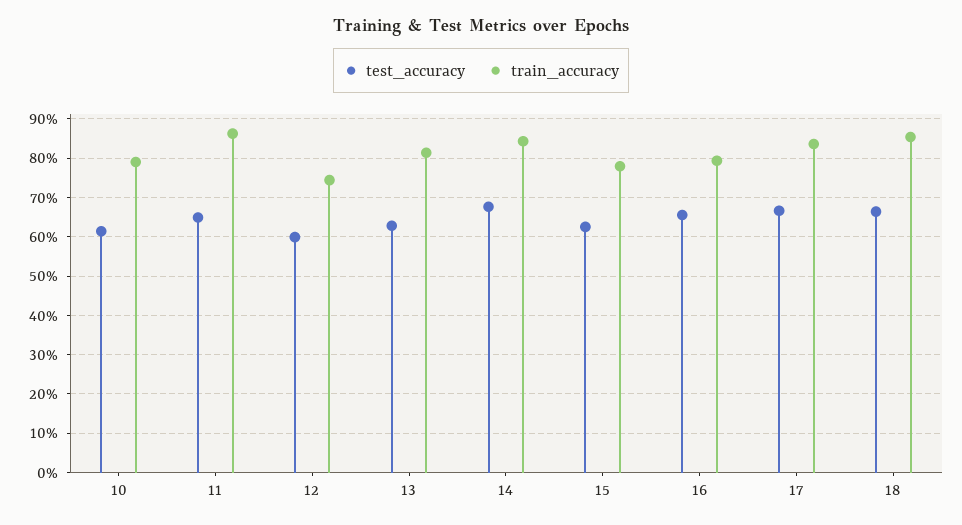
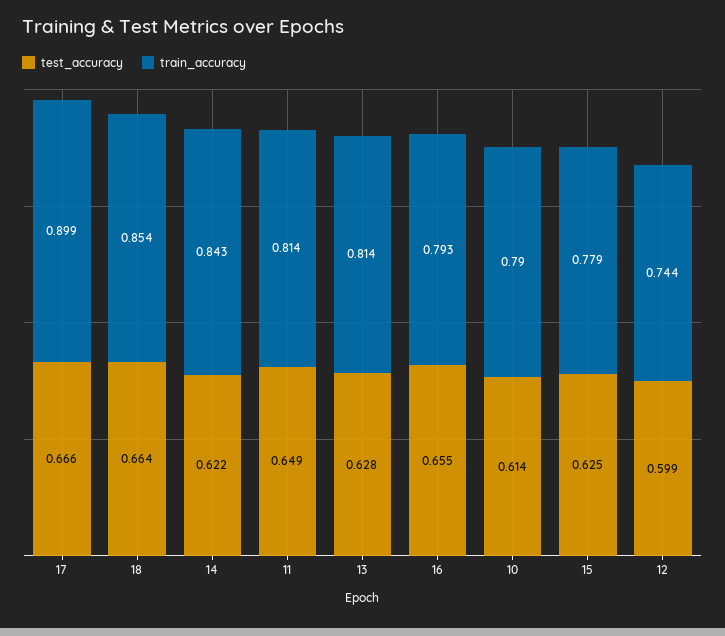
train_accuracy, 11: 0.86 -> 0.814
test_accuracy, 14: 0.68 -> 0.622
train_accuracy, 17: 0.84 -> 0.899

